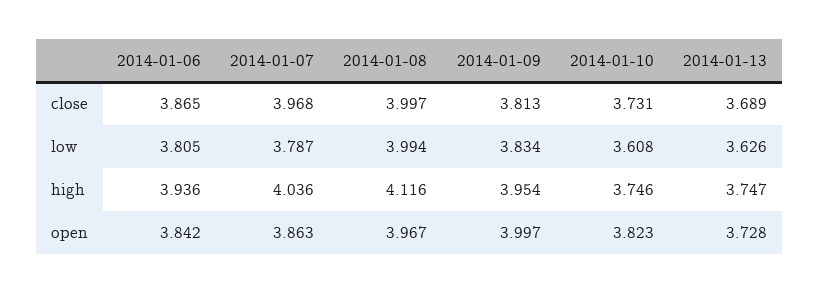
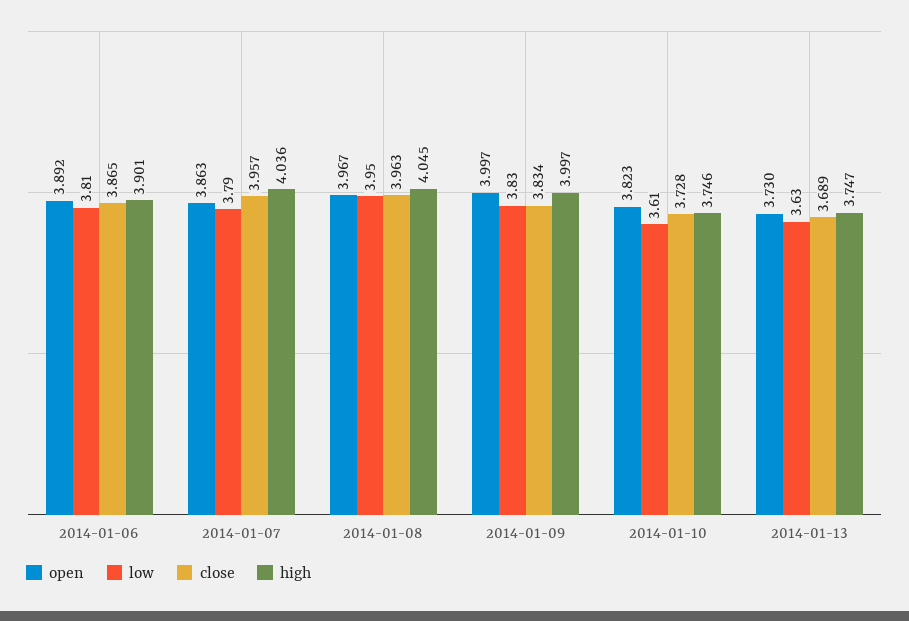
close, 2014-01-07: 3.968 -> 3.957
close, 2014-01-08: 3.997 -> 3.963
close, 2014-01-09: 3.813 -> 3.834
close, 2014-01-10: 3.731 -> 3.728
low, 2014-01-08: 3.994 -> 3.95
high, 2014-01-06: 3.936 -> 3.901
high, 2014-01-08: 4.116 -> 4.045
high, 2014-01-09: 3.954 -> 3.997
open, 2014-01-06: 3.842 -> 3.892
open, 2014-01-13: 3.728 -> 3.73

